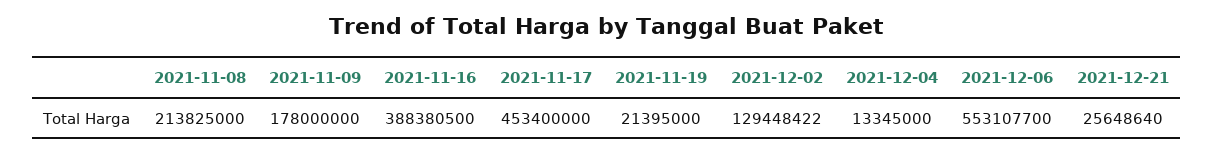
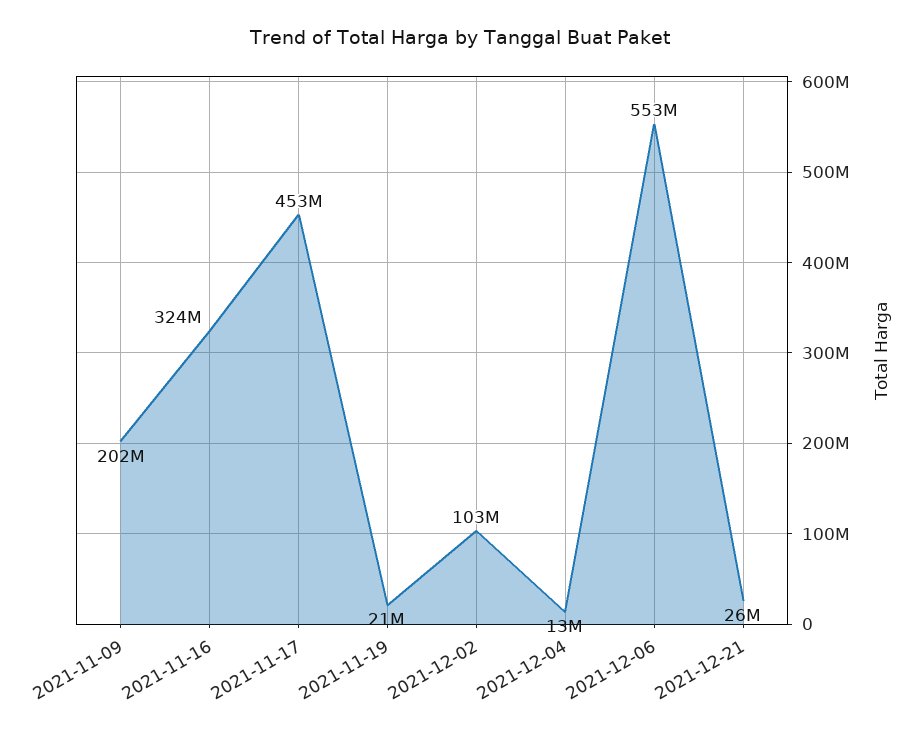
2021-11-08: 213825000 -> none
2021-11-09: 178000000 -> 202000000
2021-11-16: 388380500 -> 324000000
2021-12-02: 129448422 -> 103000000

